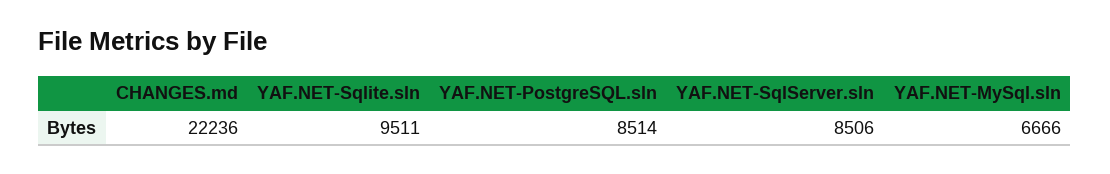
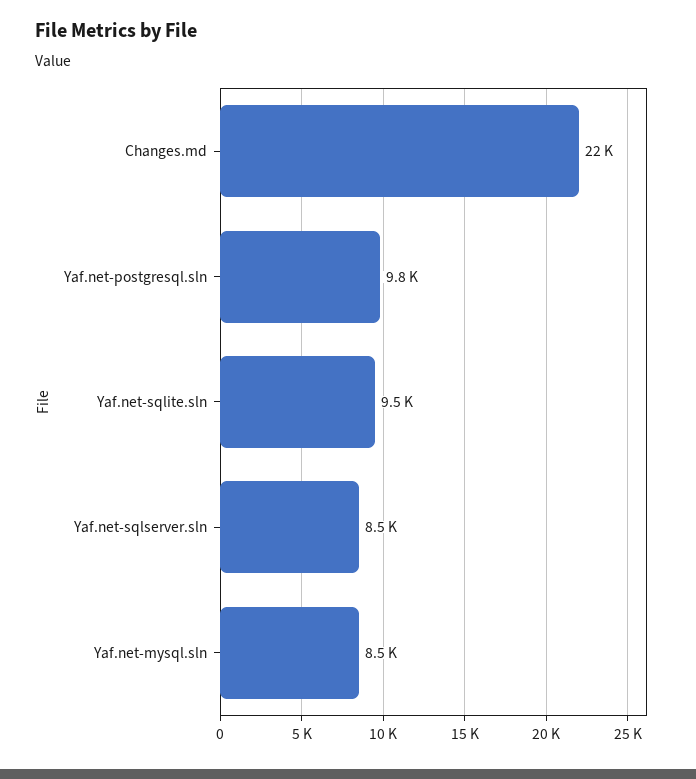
YAF.NET-PostgreSQL.sln: 8514 -> 9800
YAF.NET-MySql.sln: 6666 -> 8500

